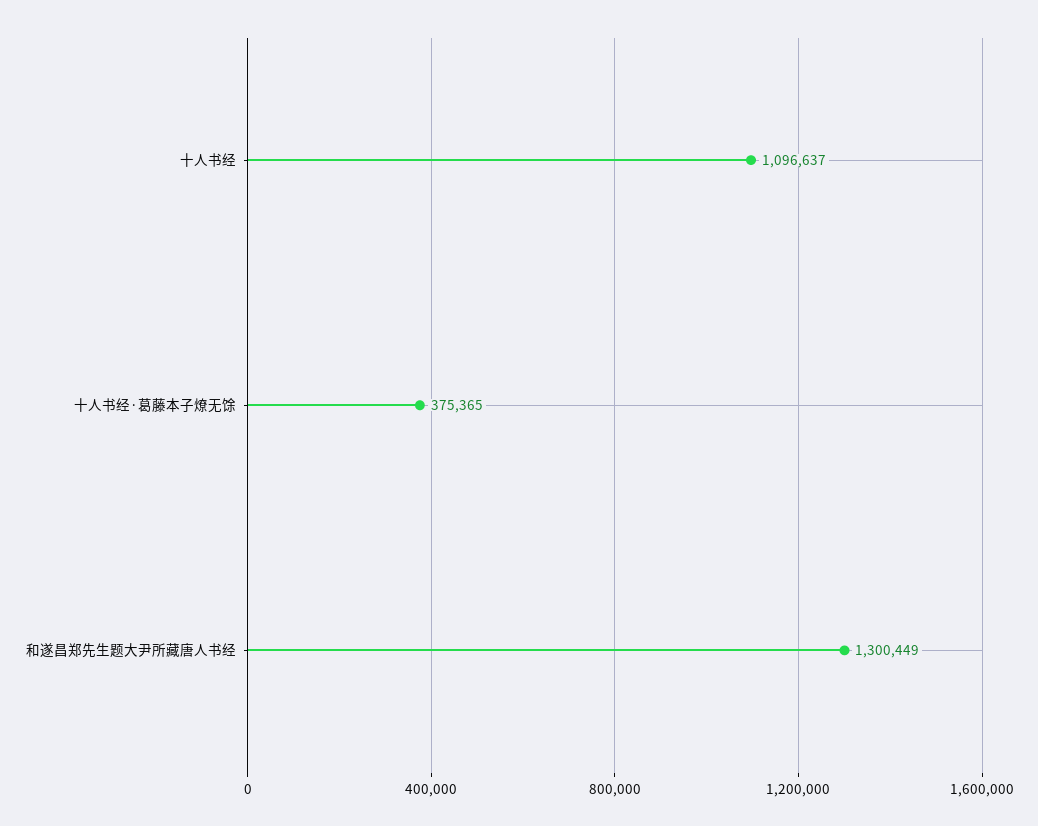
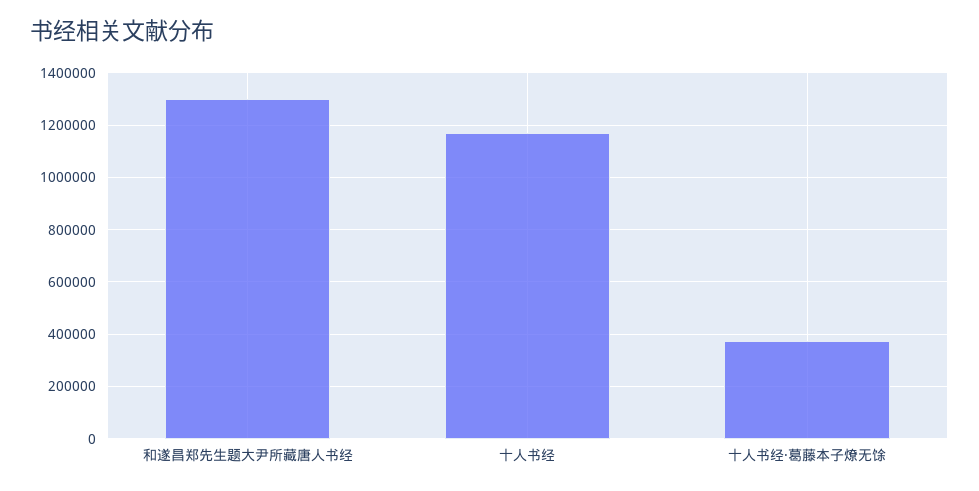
十人书经: 1096637 -> 1175000

